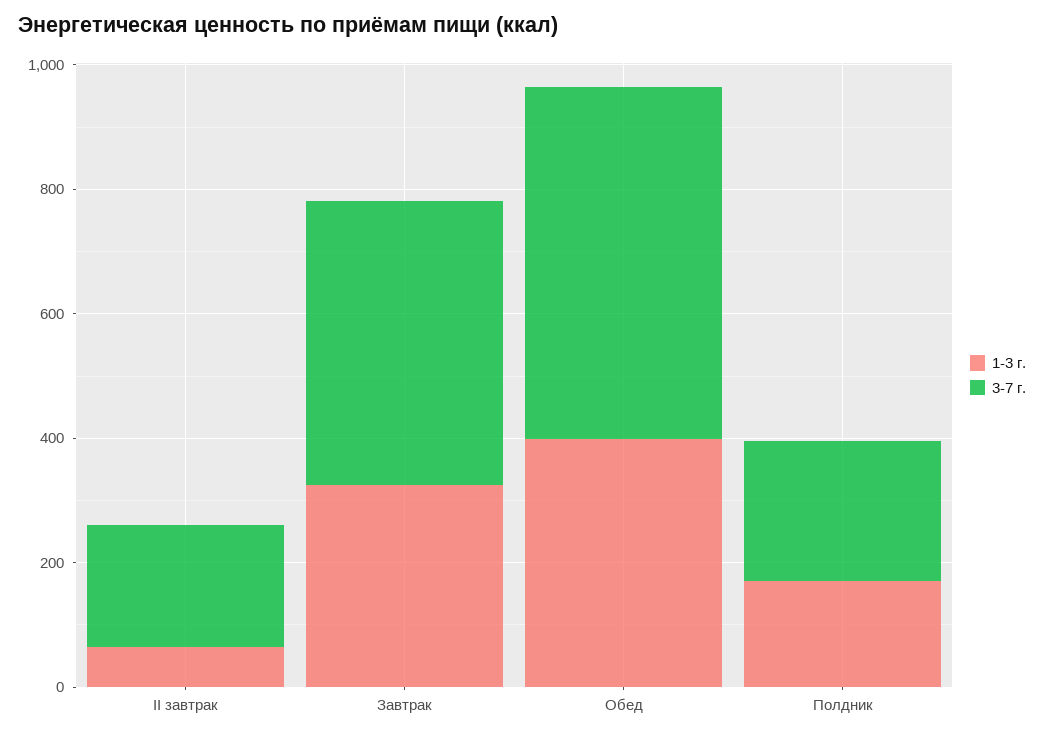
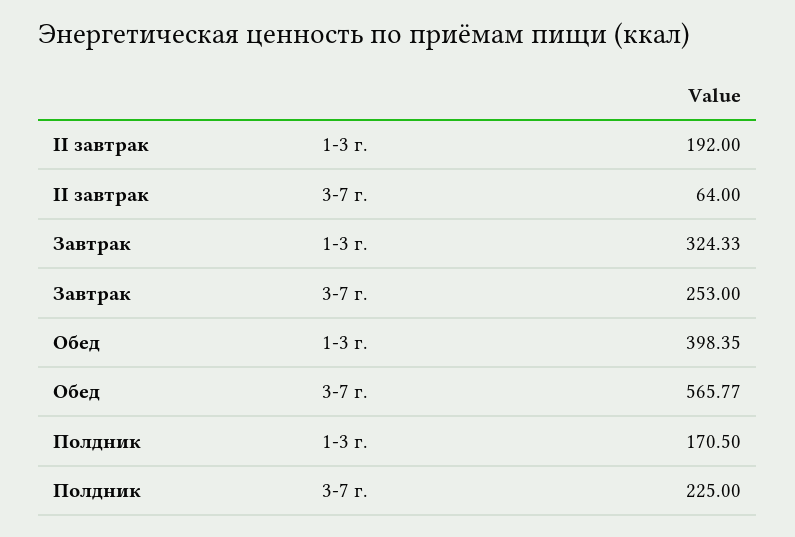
1-3 г., II завтрак: 50 -> 192
3-7 г., II завтрак: 200 -> 64
3-7 г., Завтрак: 450 -> 253

